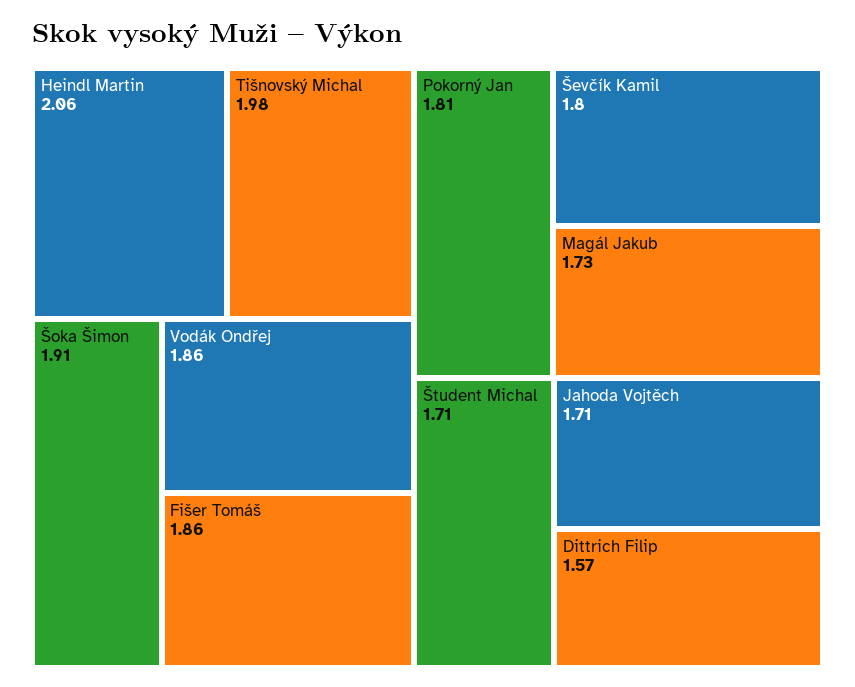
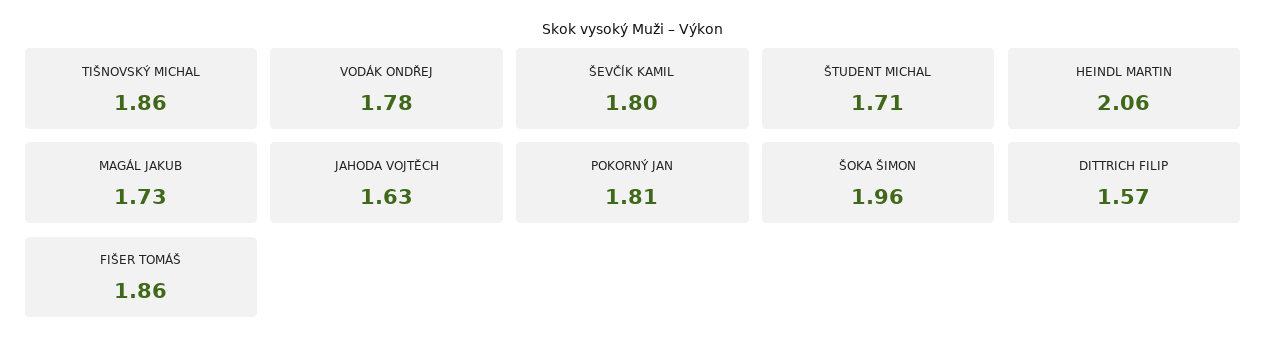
Tišnovský Michal: 1.98 -> 1.86
Šoka Šimon: 1.91 -> 1.96
Vodák Ondřej: 1.86 -> 1.78
Jahoda Vojtěch: 1.71 -> 1.63

